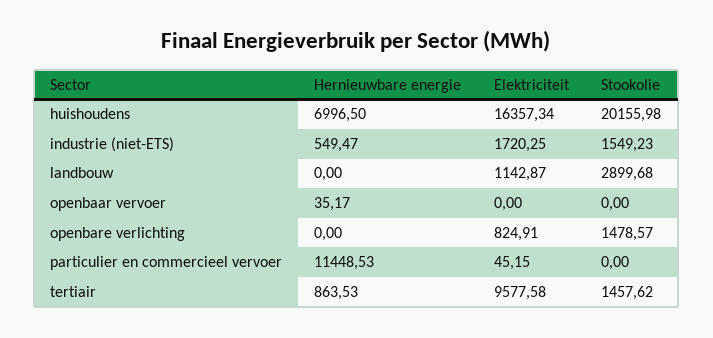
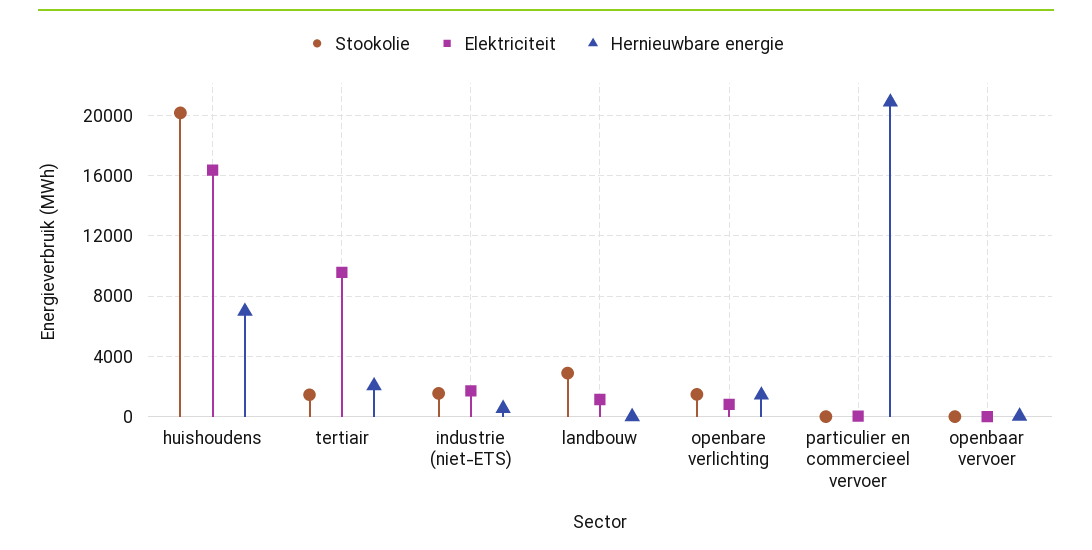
Hernieuwbare energie, openbare verlichting: 0 -> 1500
Hernieuwbare energie, particulier en commercieel vervoer: 11448.53 -> 21000
Hernieuwbare energie, tertiair: 863.53 -> 2000

